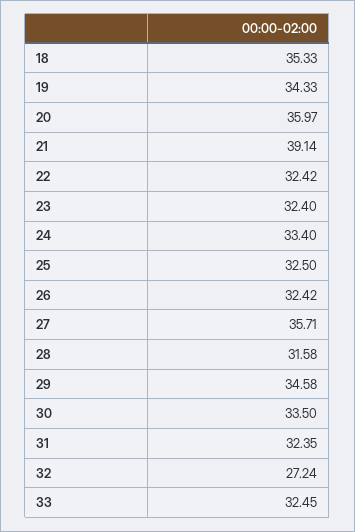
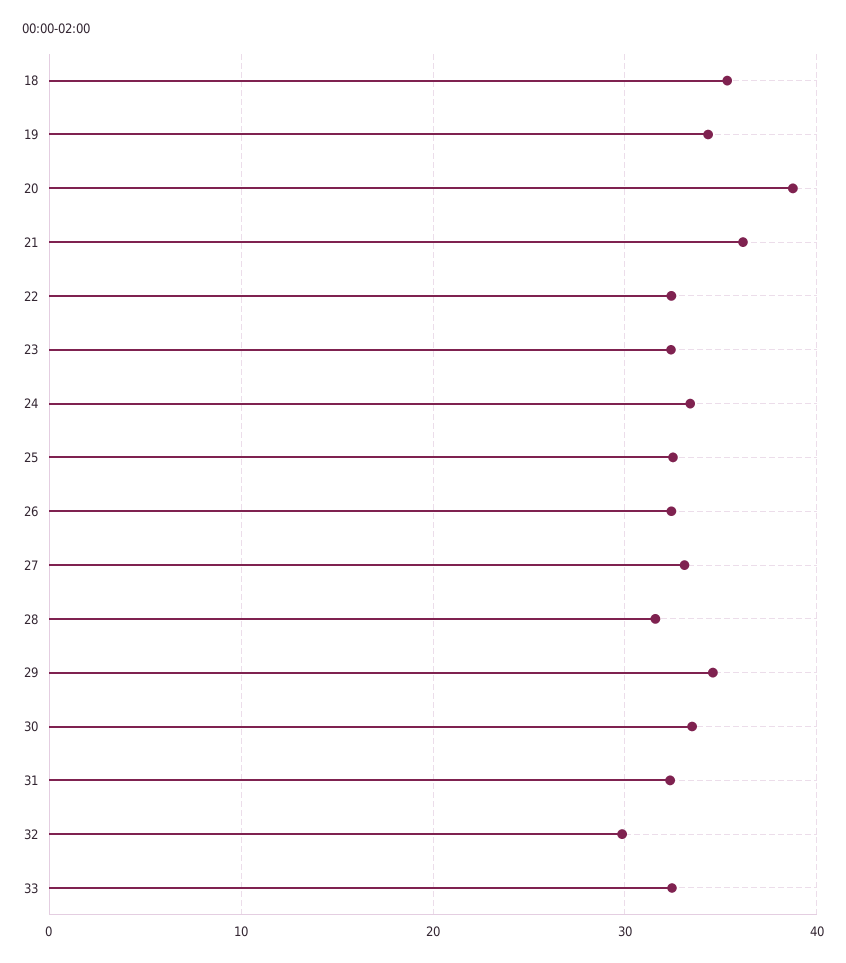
20: 35.97 -> 39
21: 39.14 -> 36
27: 35.71 -> 33
32: 27.24 -> 30

